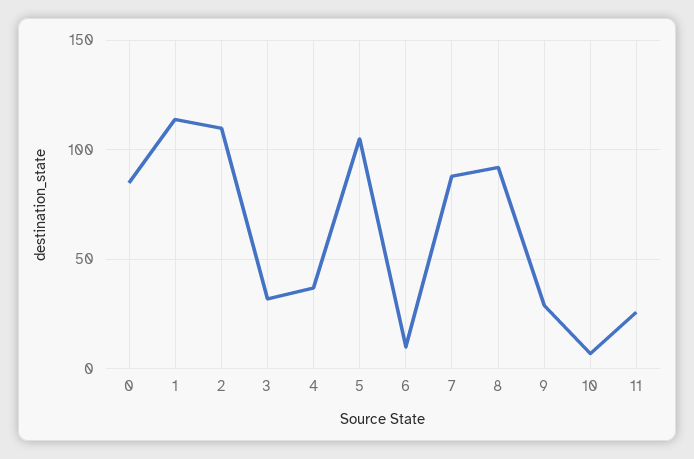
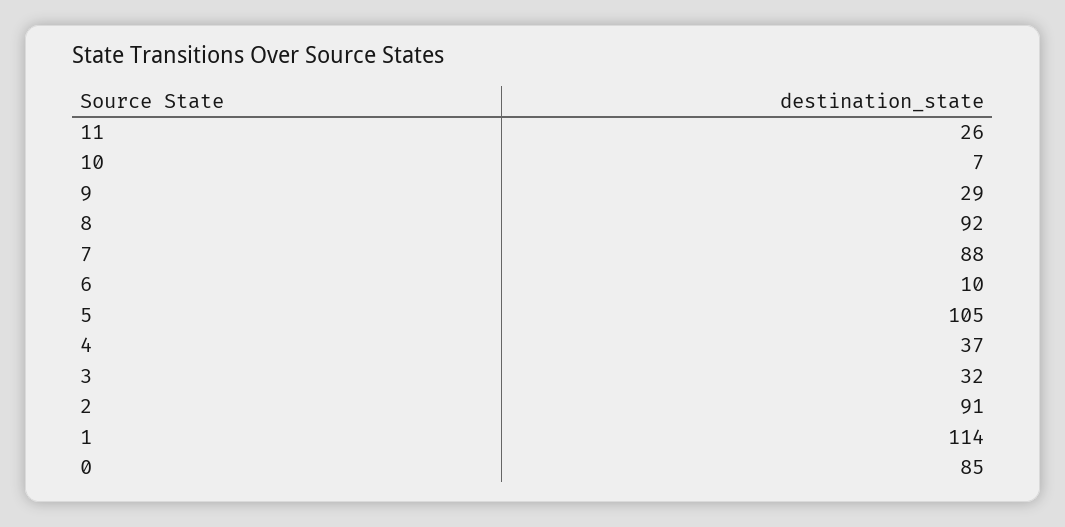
2: 110 -> 91

